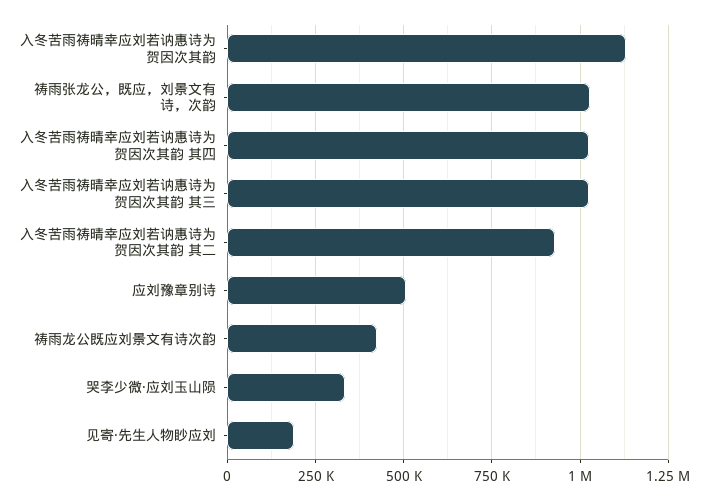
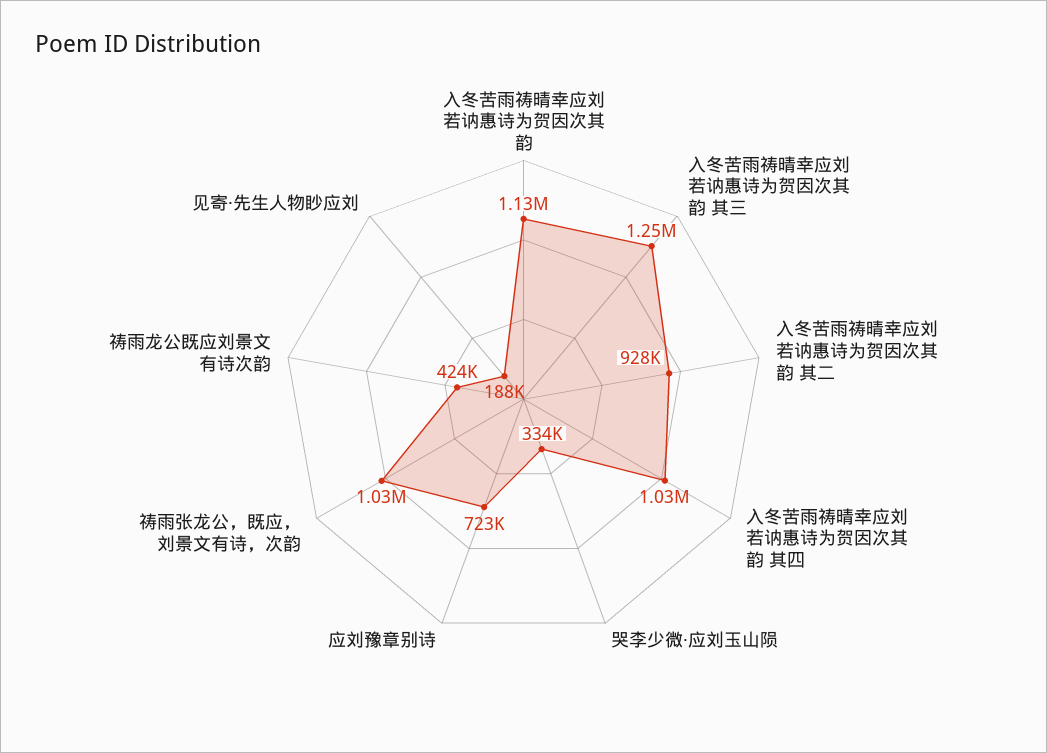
入冬苦雨祷晴幸应刘若讷惠诗为贺因次其韵 其三: 1025000 -> 1250000
应刘豫章别诗: 500000 -> 723000

